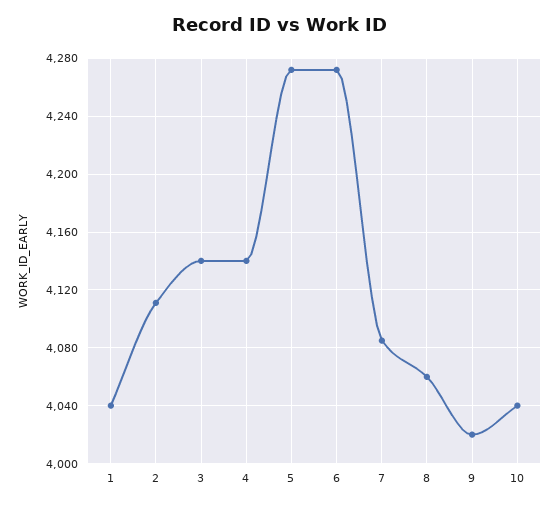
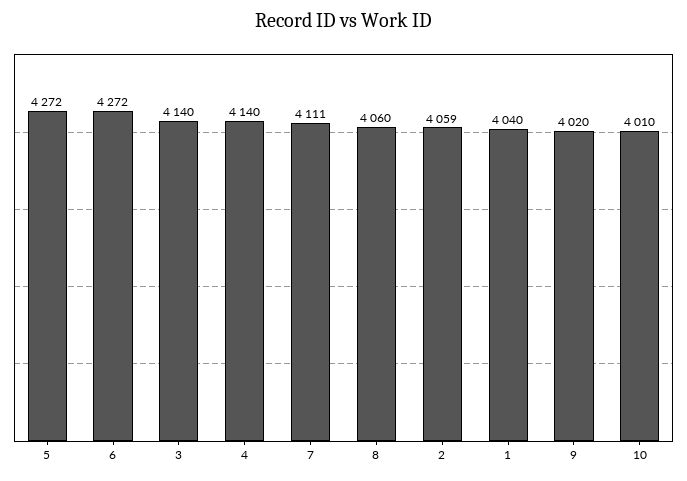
2: 4110 -> 4059
7: 4085 -> 4111
10: 4040 -> 4010

